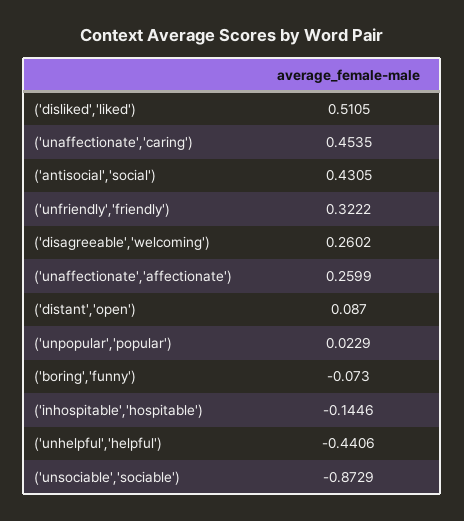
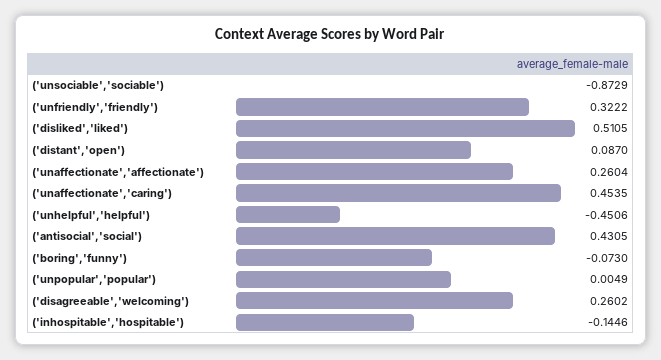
('unaffectionate','affectionate'): 0.2599 -> 0.2604
('unpopular','popular'): 0.0229 -> 0.0049
('unhelpful','helpful'): -0.4406 -> -0.4506

